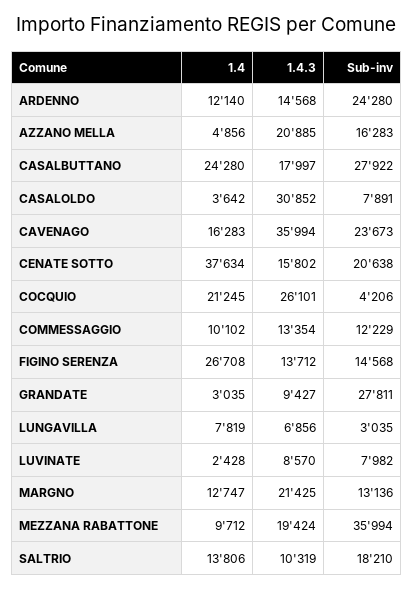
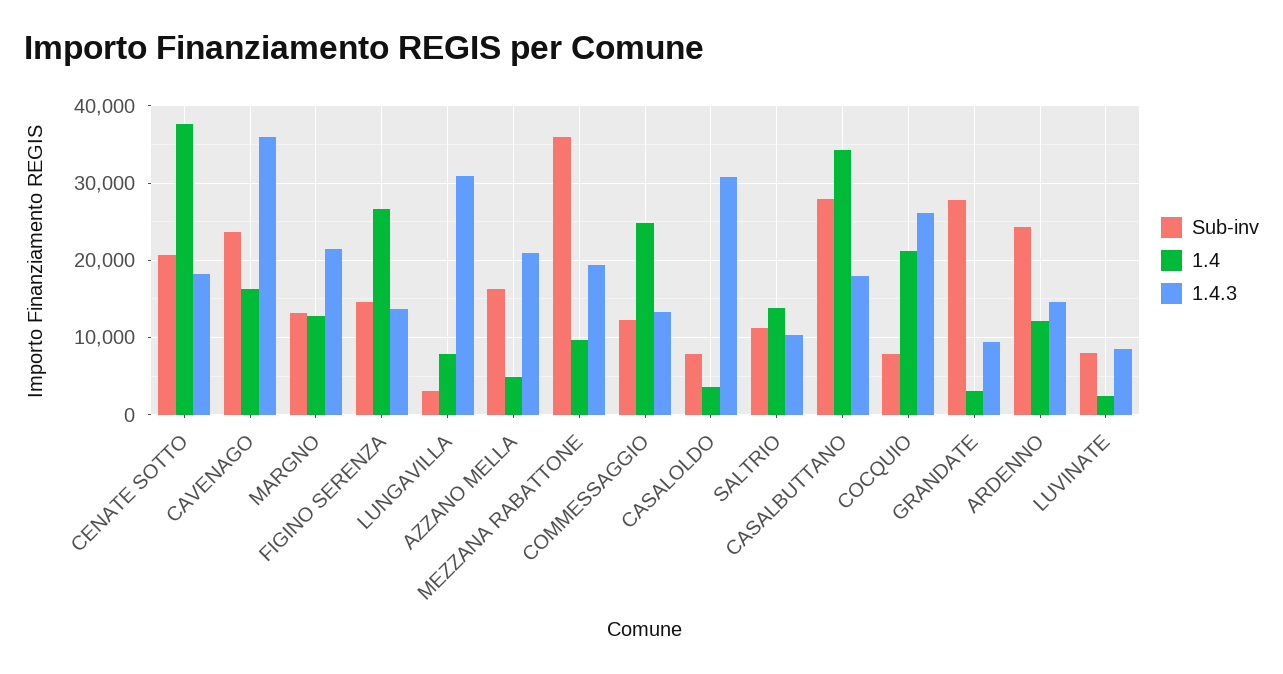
1.4, CASALBUTTANO: 24280 -> 34000
1.4.3, CENATE SOTTO: 15802 -> 18000
Sub-inv, COCQUIO: 4206 -> 8000
1.4, COMMESSAGGIO: 10102 -> 25000
1.4.3, LUNGAVILLA: 6856 -> 31000
Sub-inv, SALTRIO: 18210 -> 11000

